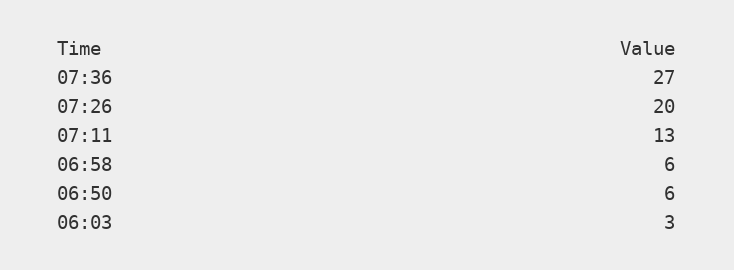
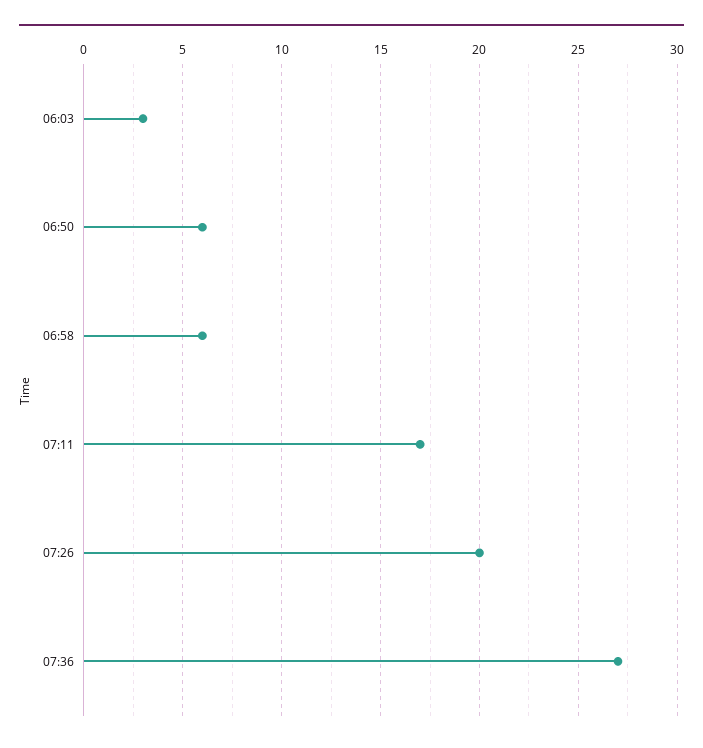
07:11: 13 -> 17

